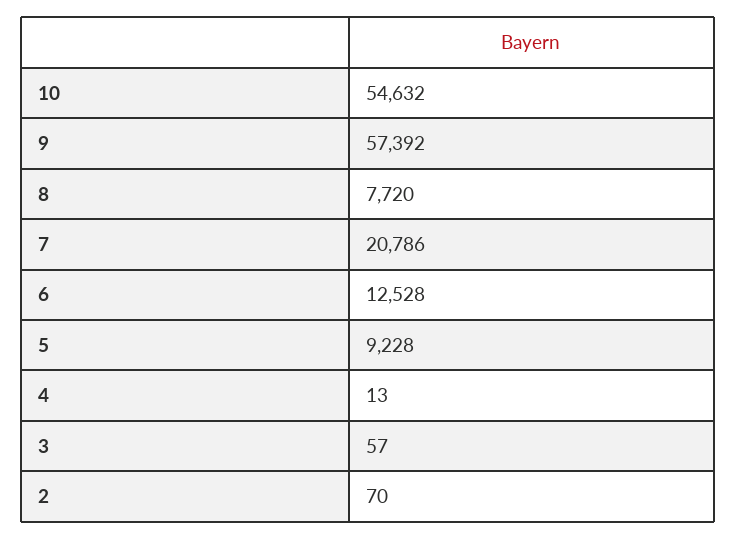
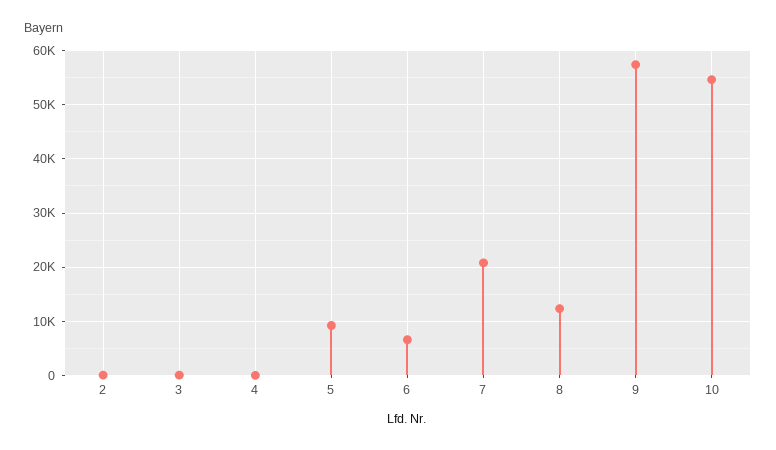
8: 7720 -> 12000
6: 12528 -> 6000

